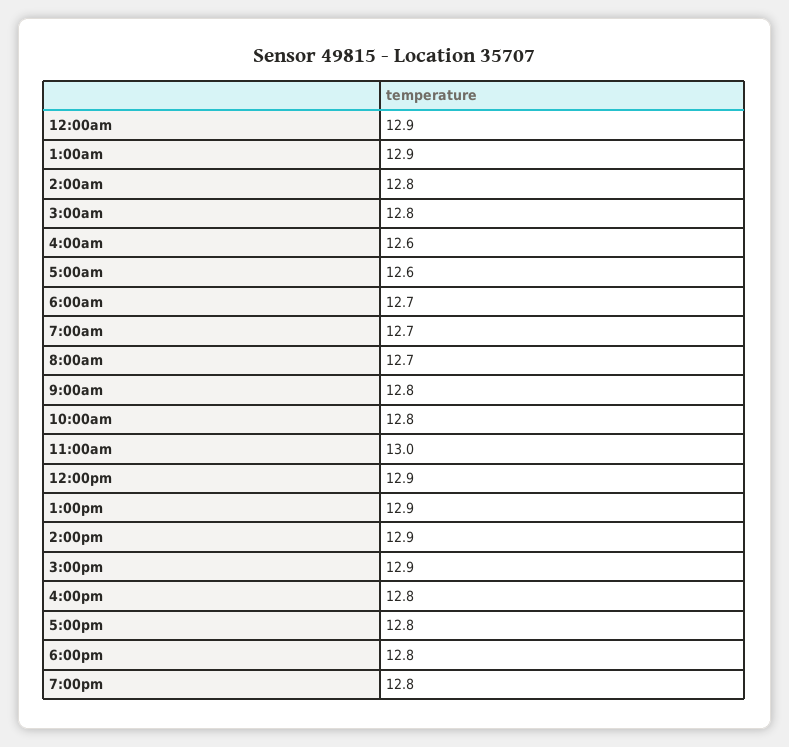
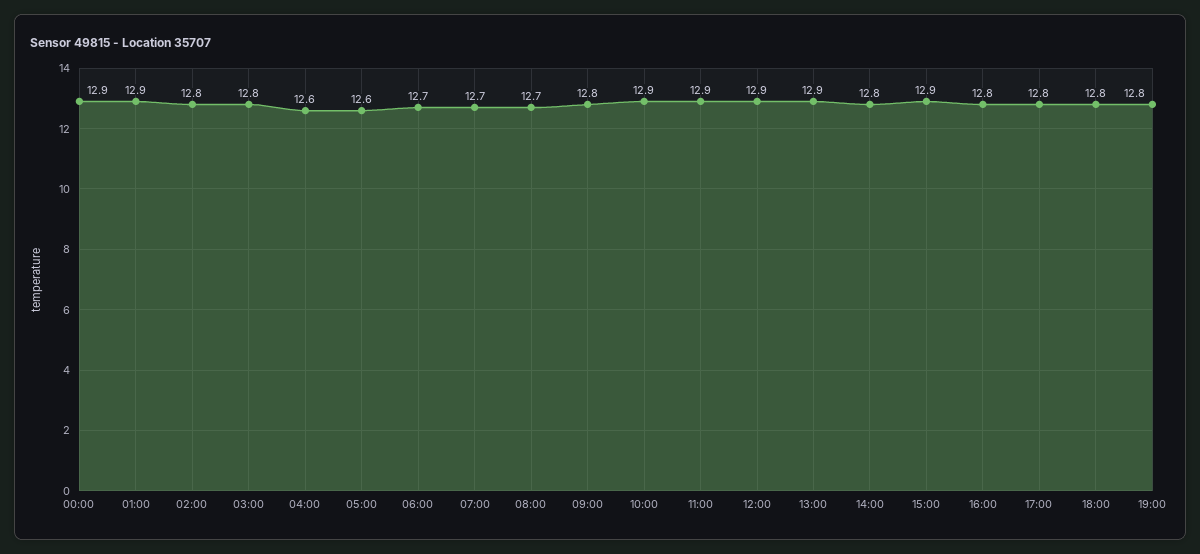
10:00am: 12.8 -> 12.9
11:00am: 13 -> 12.9
2:00pm: 12.9 -> 12.8

